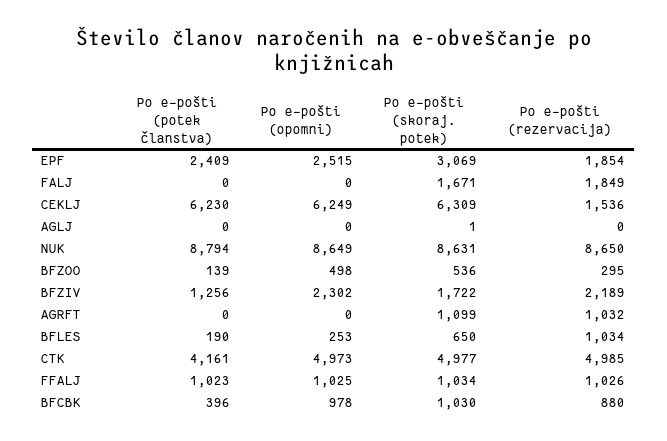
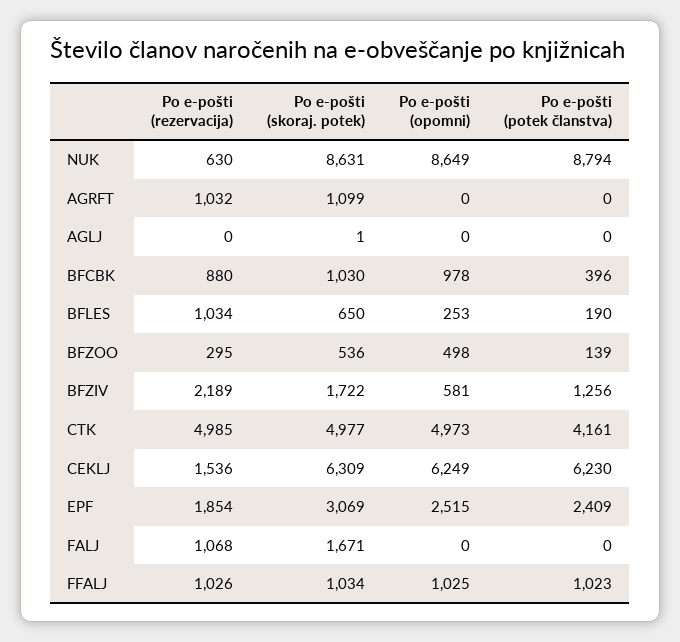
Po e-pošti (rezervacija), FALJ: 1849 -> 1068
Po e-pošti (rezervacija), NUK: 8650 -> 630
Po e-pošti (opomni), BFZIV: 2302 -> 581

